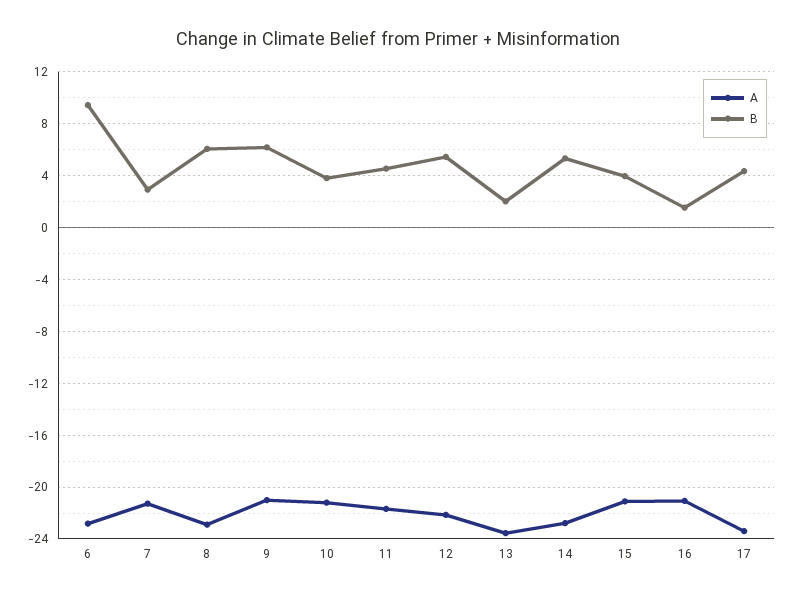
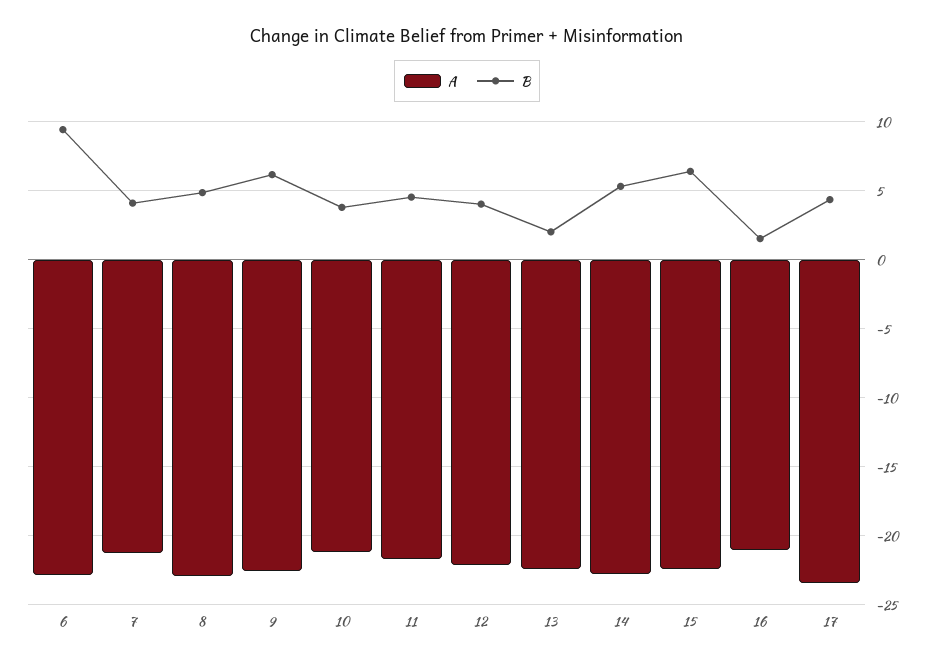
B, 7: 3 -> 4
B, 8: 6 -> 5
A, 9: -21 -> -22.5
B, 12: 5.5 -> 4
A, 13: -23.5 -> -22.5
A, 15: -21 -> -22.5
B, 15: 4 -> 6.5

